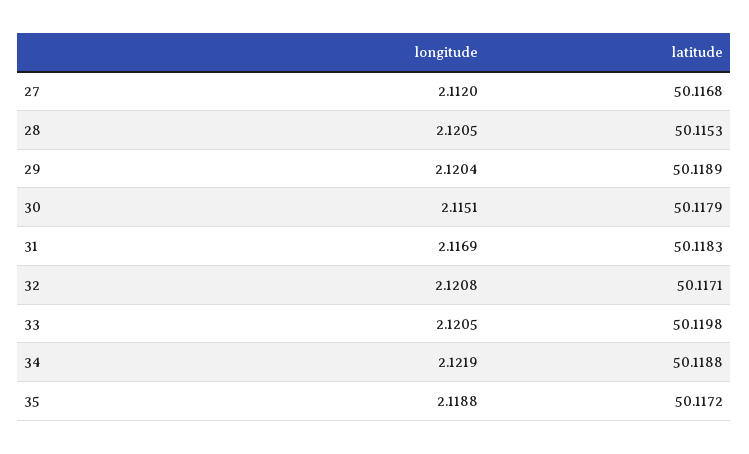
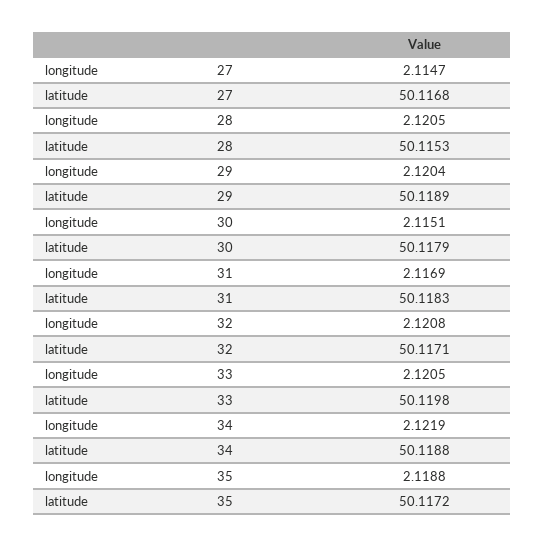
longitude, 27: 2.112 -> 2.1147

